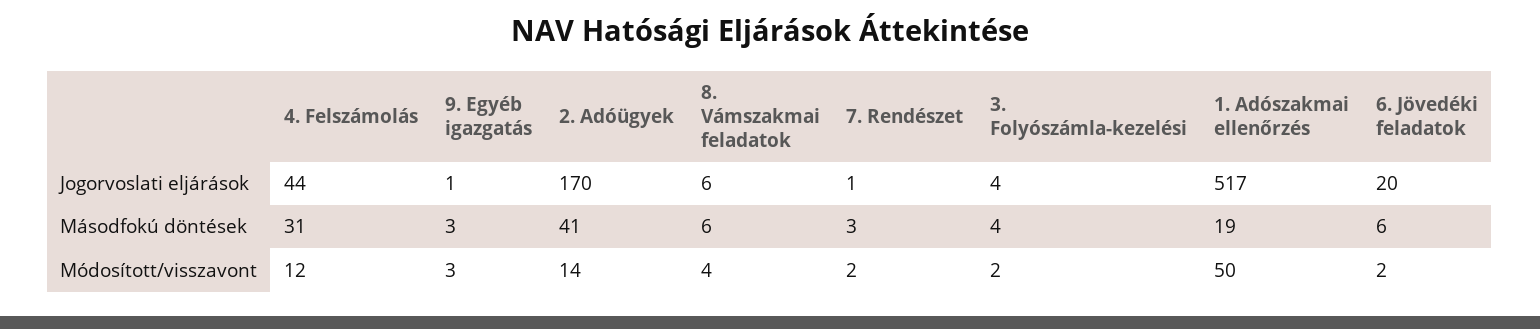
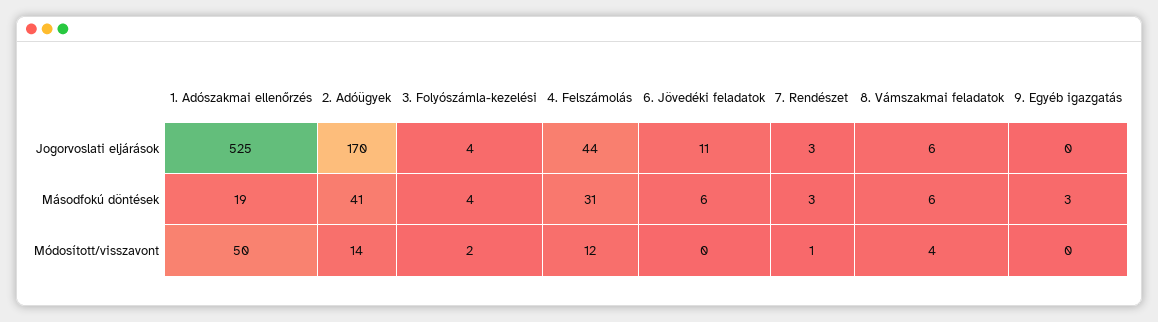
9. Egyéb igazgatás, Jogorvoslati eljárások: 1 -> 0
7. Rendészet, Jogorvoslati eljárások: 1 -> 3
1. Adószakmai ellenőrzés, Jogorvoslati eljárások: 517 -> 525
6. Jövedéki feladatok, Jogorvoslati eljárások: 20 -> 11
9. Egyéb igazgatás, Módosított/visszavont: 3 -> 0
7. Rendészet, Módosított/visszavont: 2 -> 1
6. Jövedéki feladatok, Módosított/visszavont: 2 -> 0

